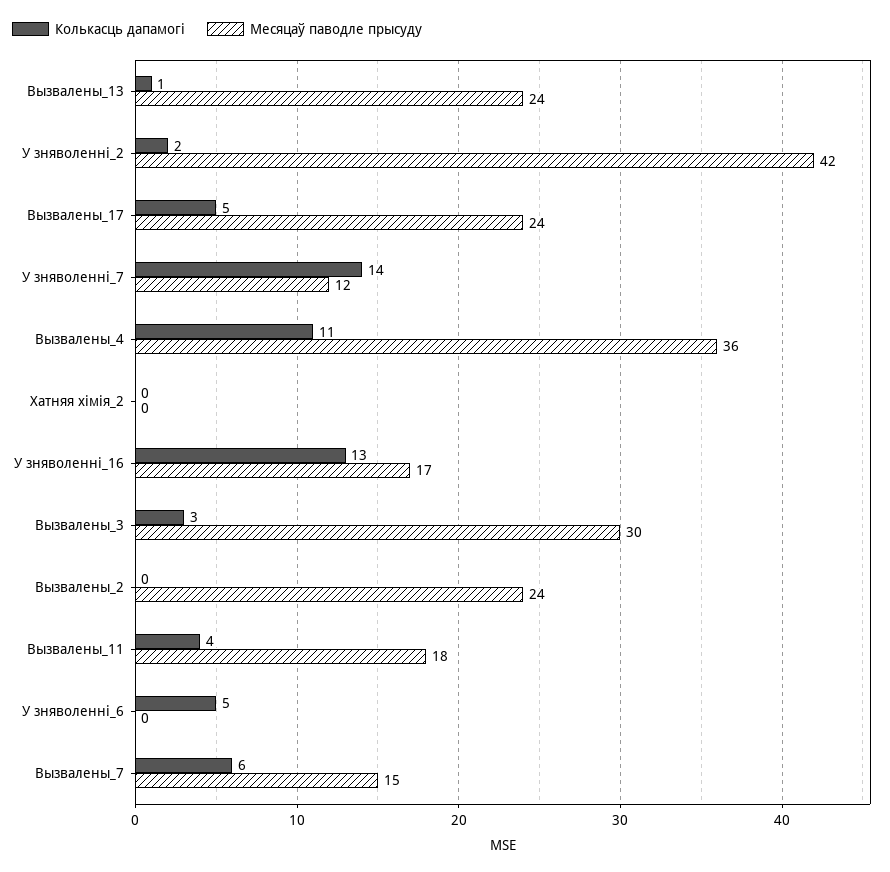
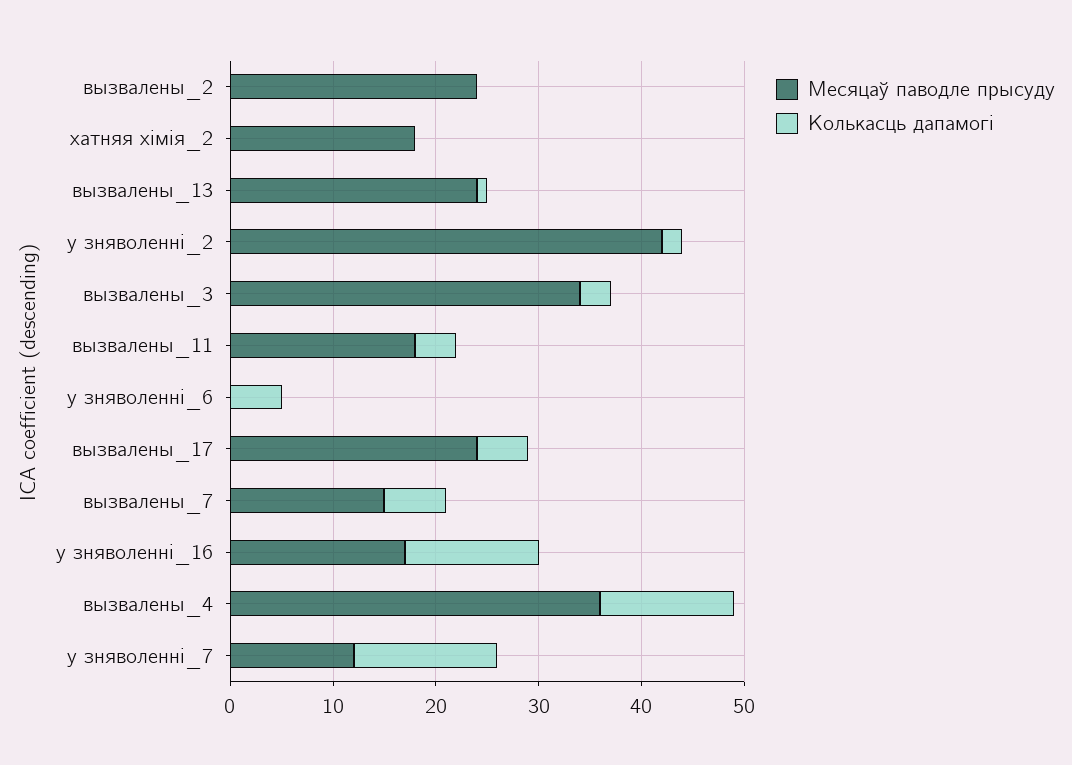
Колькасць дапамогі, Вызвалены_4: 11 -> 13
Месяцаў паводле прысуду, Хатняя хімія_2: 0 -> 18
Месяцаў паводле прысуду, Вызвалены_3: 30 -> 34

